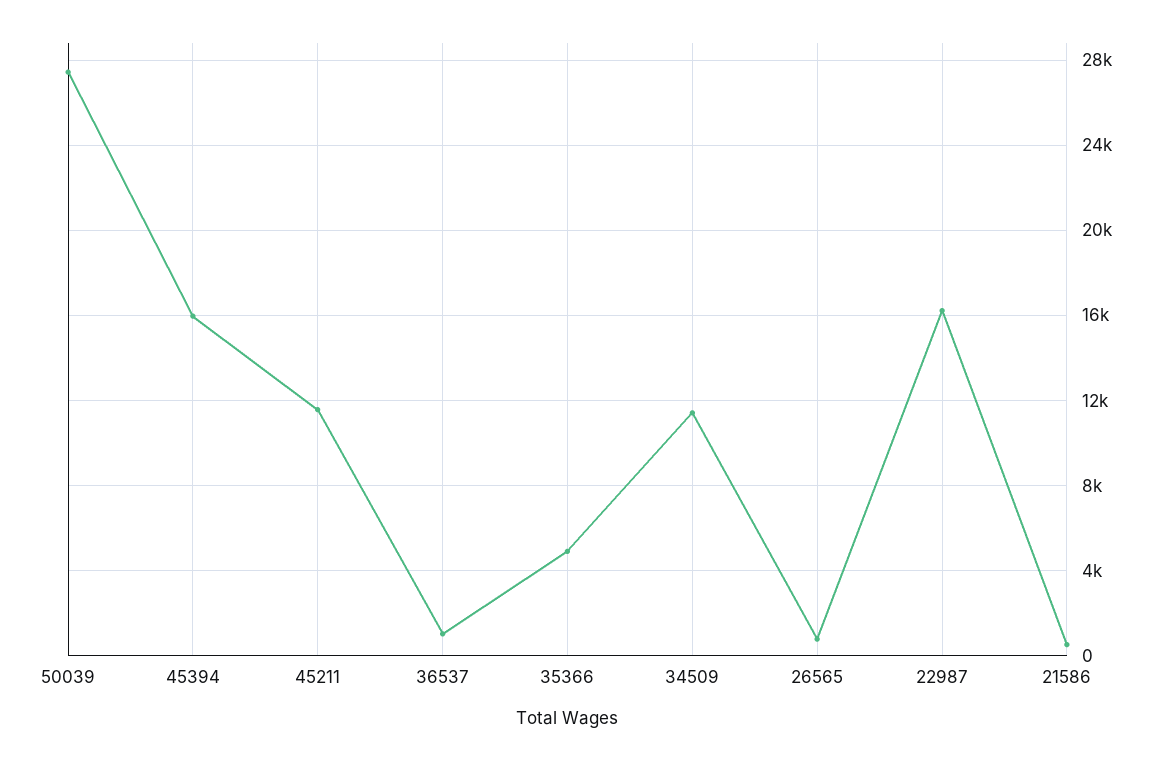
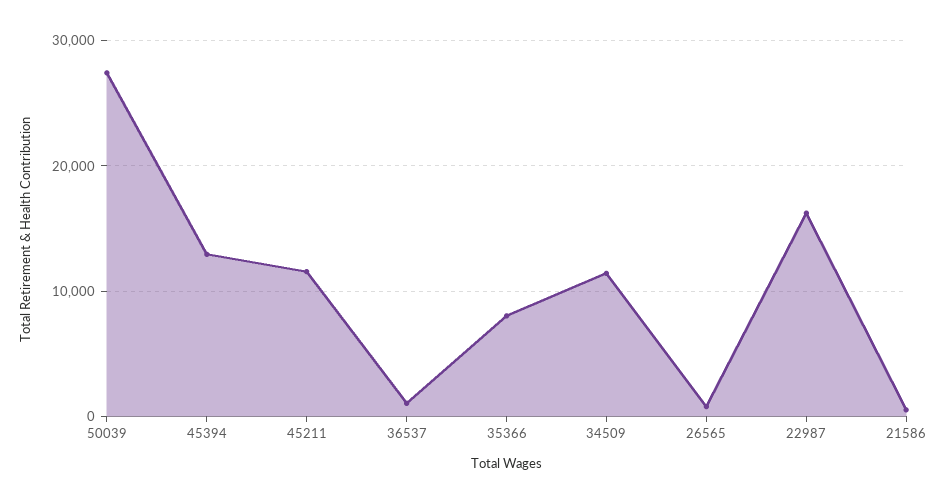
45394: 16000 -> 13000
35366: 5000 -> 8000

